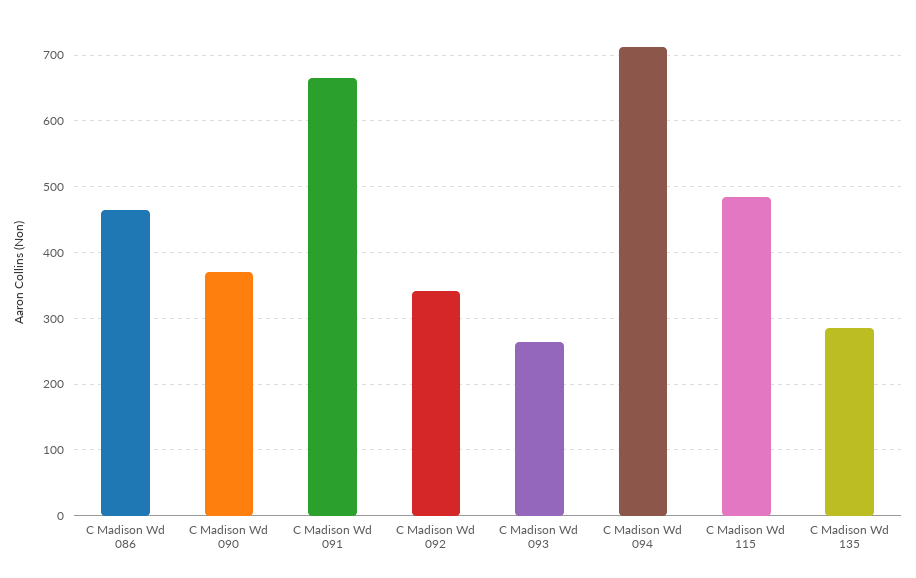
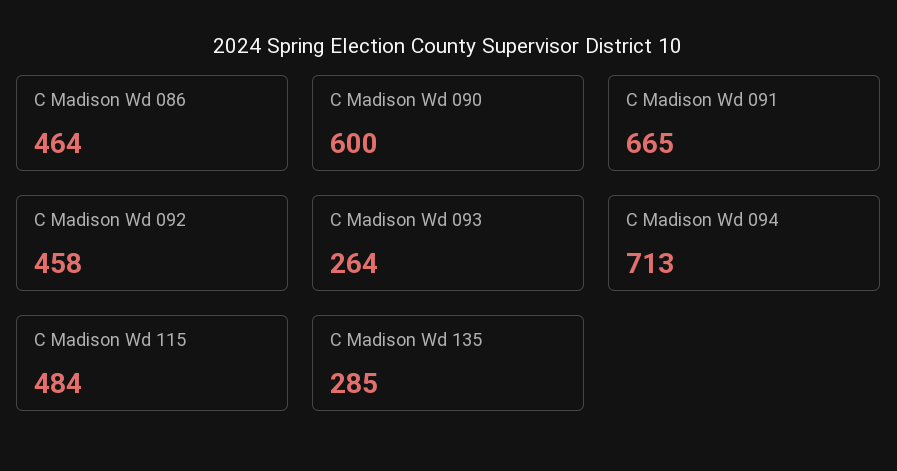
C Madison Wd 090: 370 -> 600
C Madison Wd 092: 340 -> 458

